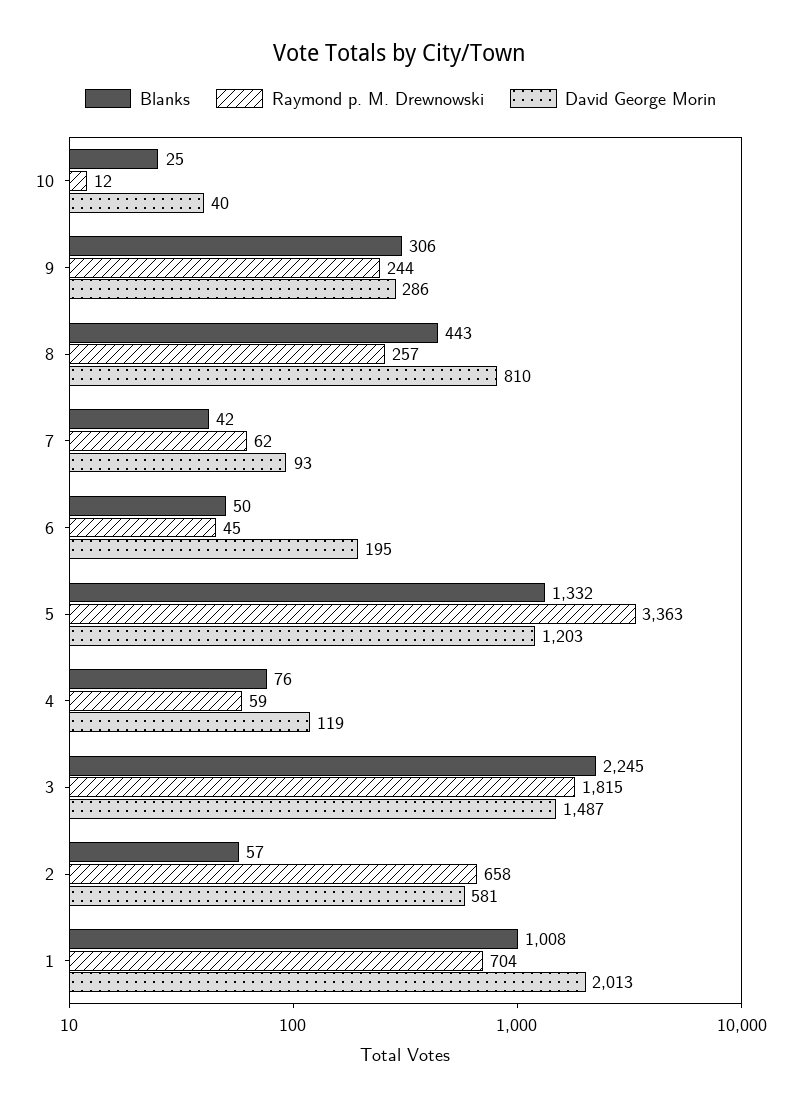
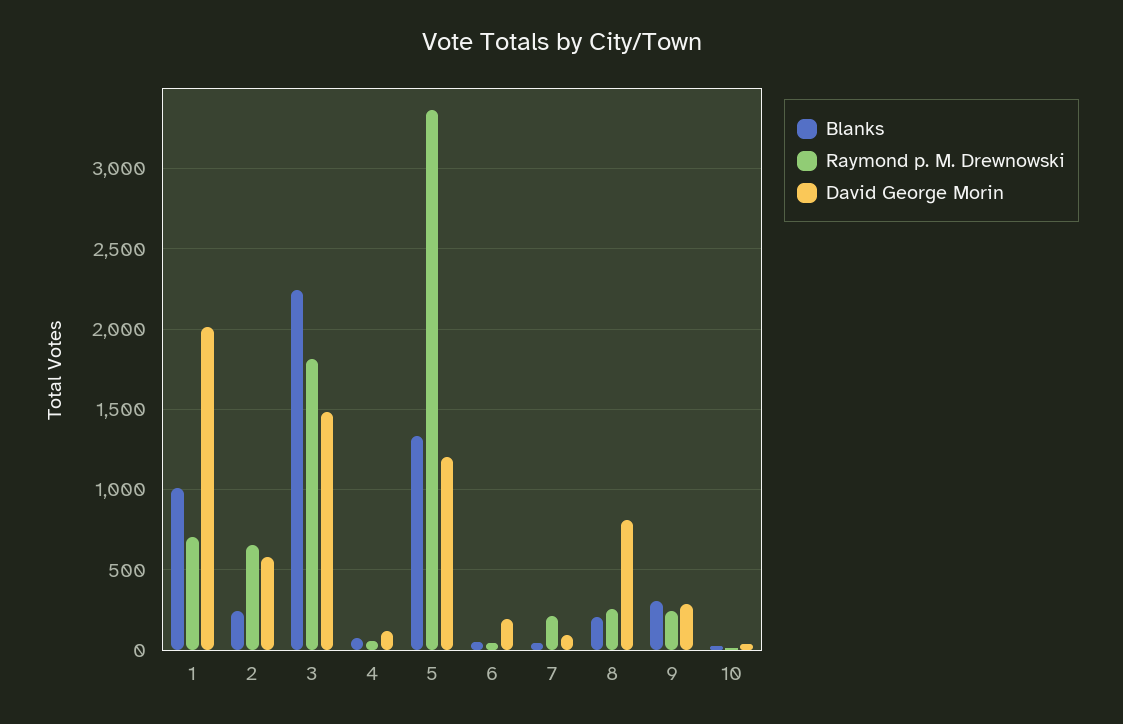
Blanks, 8: 443 -> 200
Raymond p. M. Drewnowski, 7: 62 -> 200
Blanks, 2: 57 -> 250

